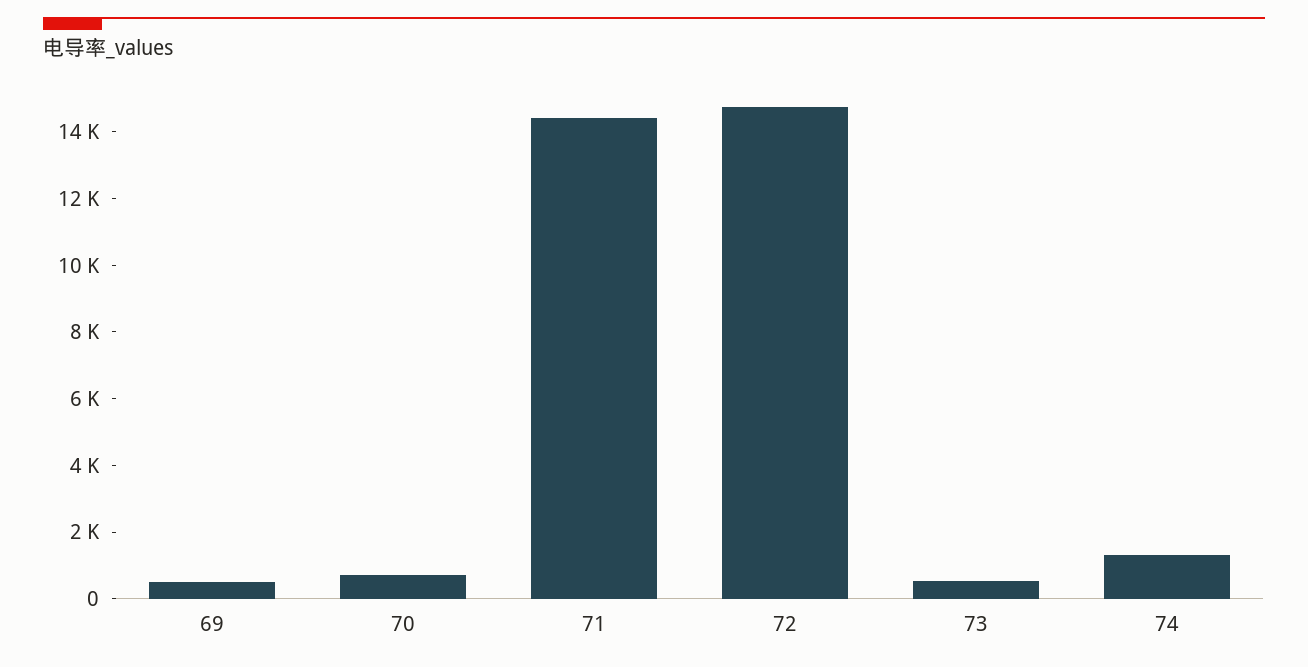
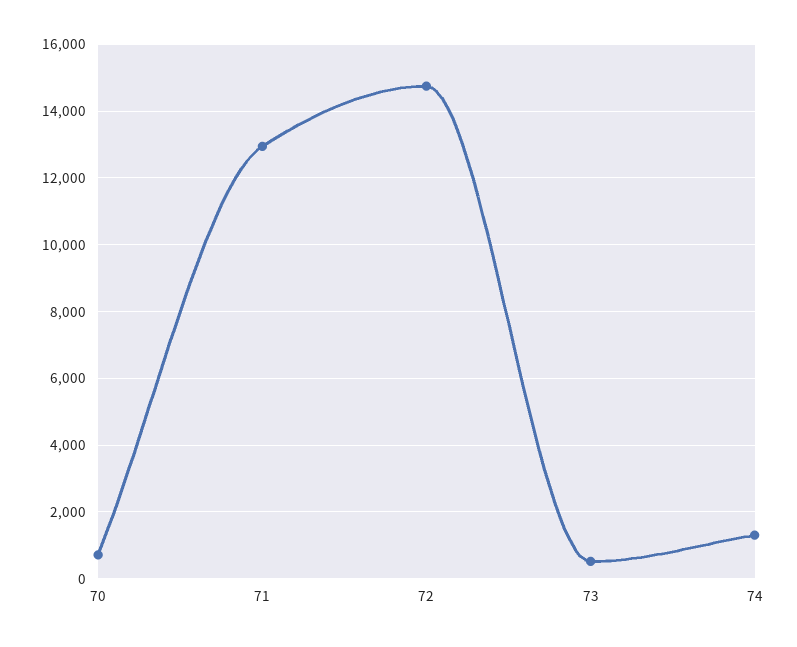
69: 500 -> none
71: 14500 -> 13000

